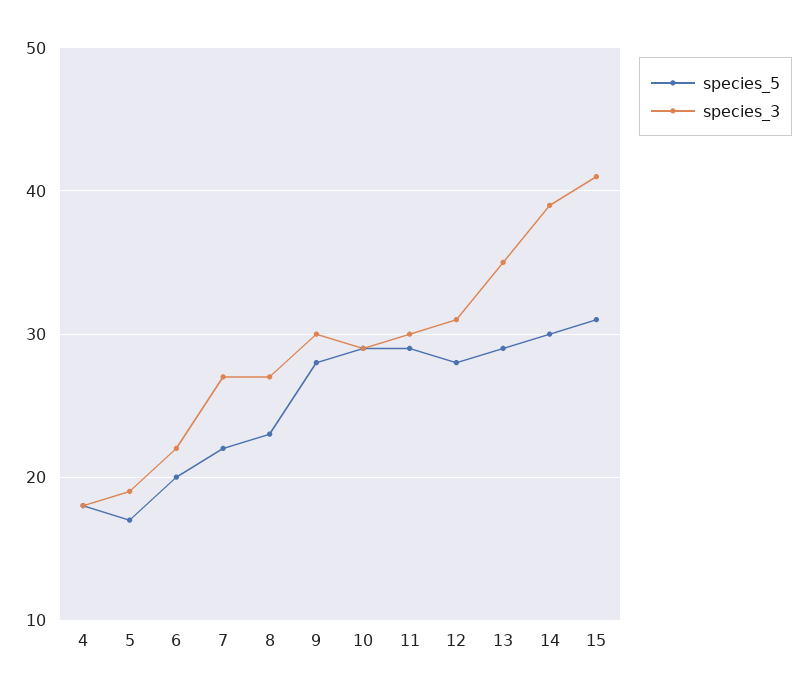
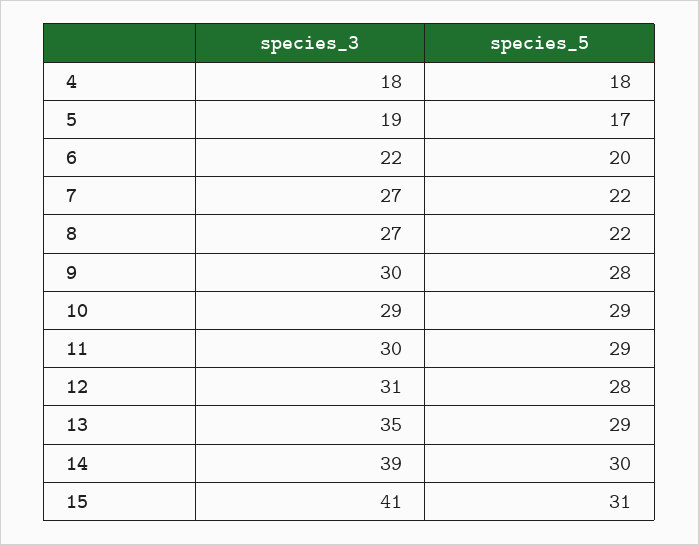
species_5, 8: 23 -> 22

